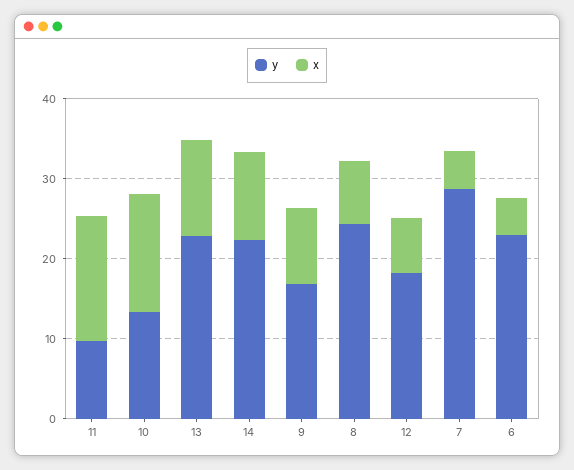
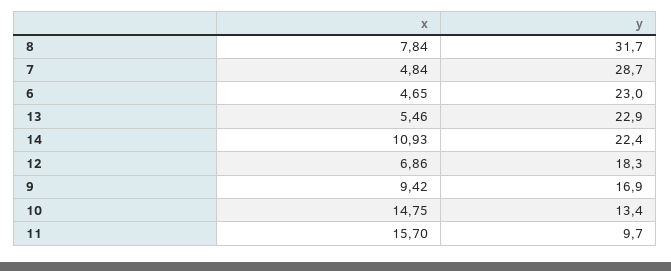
x, 13: 12 -> 5.46
y, 8: 24 -> 31.7

